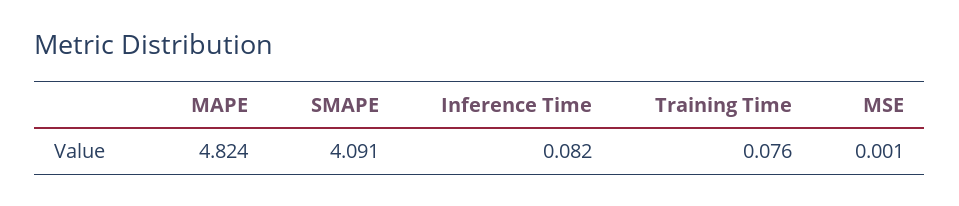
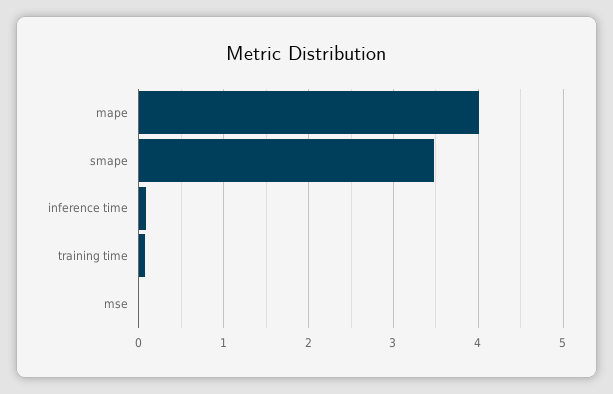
MAPE: 4.824 -> 4
SMAPE: 4.091 -> 3.5

